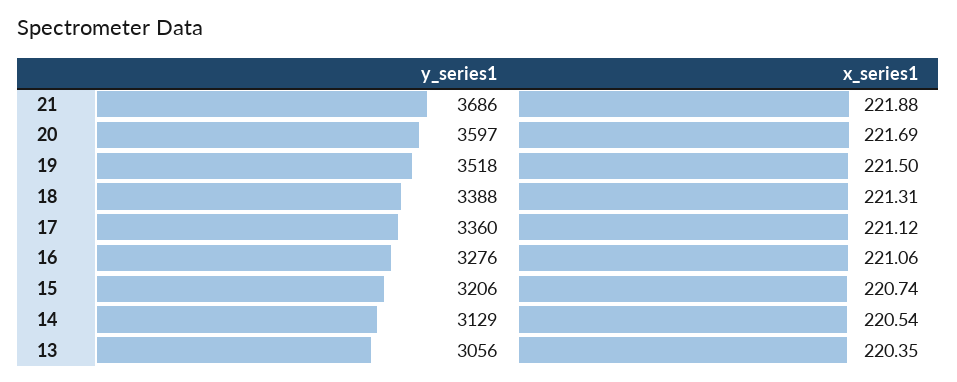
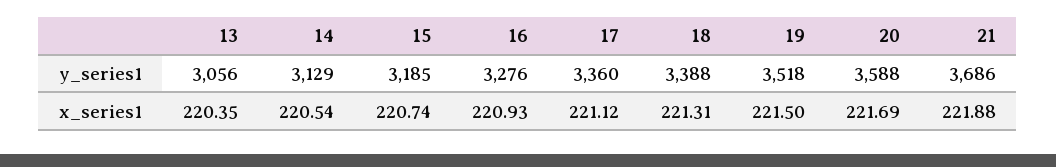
y_series1, 20: 3597 -> 3588
x_series1, 16: 221.06 -> 220.93
y_series1, 15: 3206 -> 3185

